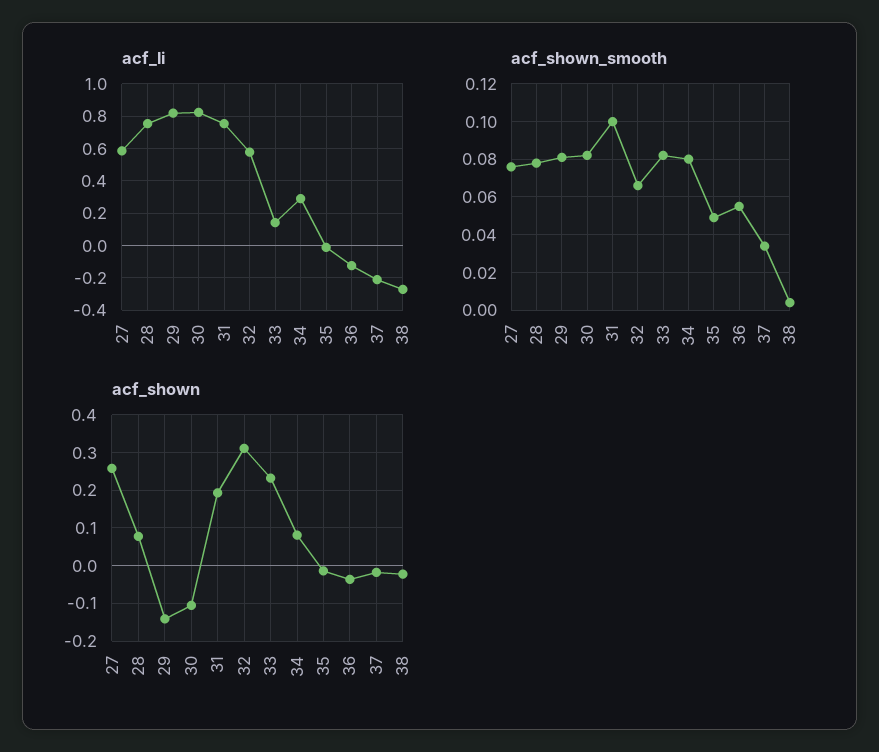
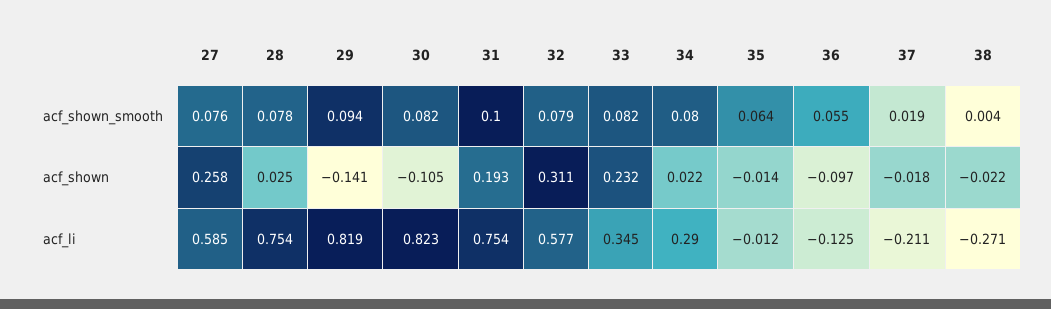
acf_li, 33: 0.15 -> 0.345
acf_shown_smooth, 29: 0.08 -> 0.094
acf_shown_smooth, 32: 0.065 -> 0.079
acf_shown_smooth, 35: 0.05 -> 0.064
acf_shown_smooth, 37: 0.035 -> 0.019
acf_shown, 28: 0.08 -> 0.025
acf_shown, 34: 0.08 -> 0.022
acf_shown, 36: -0.04 -> -0.097

